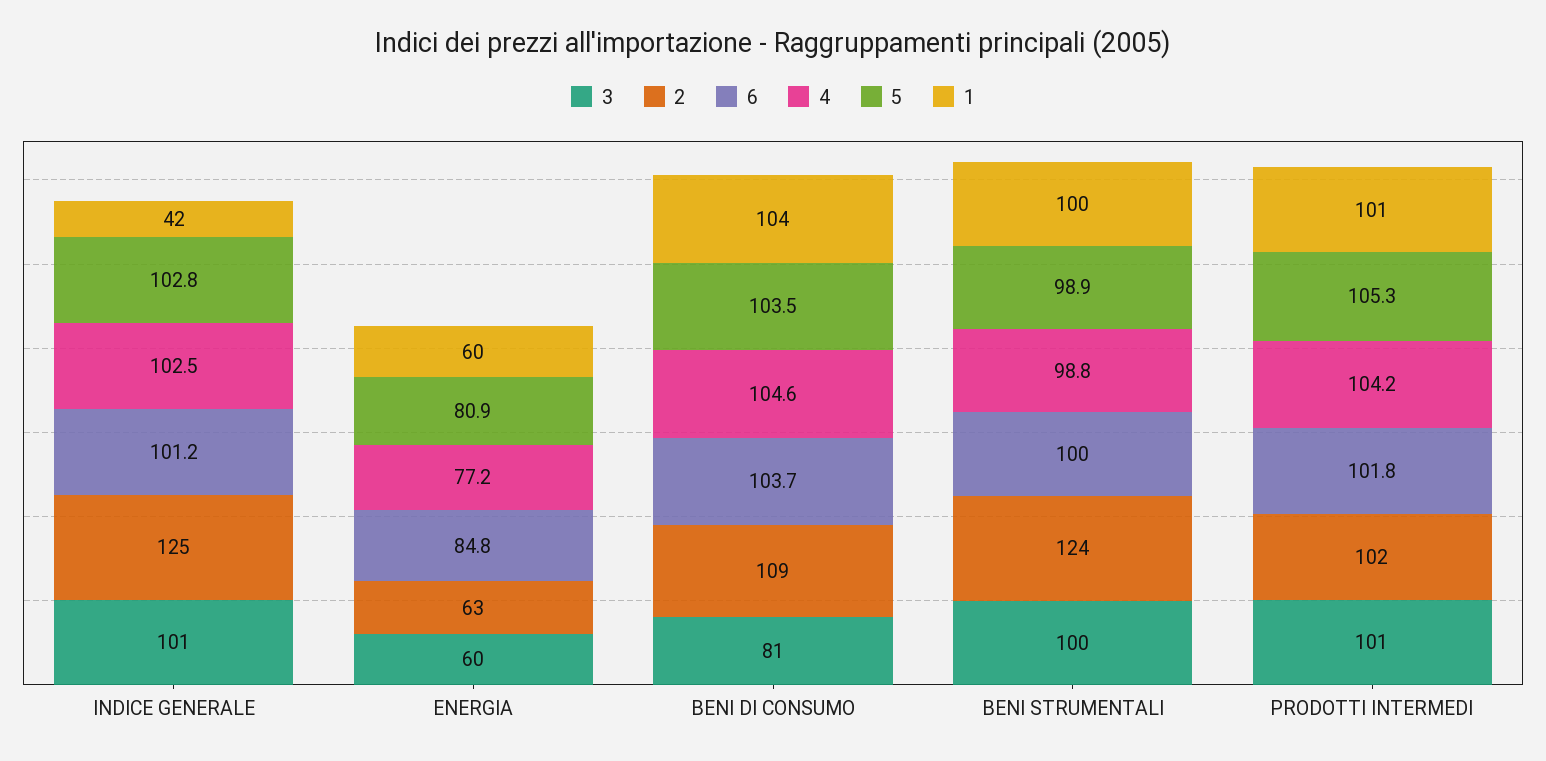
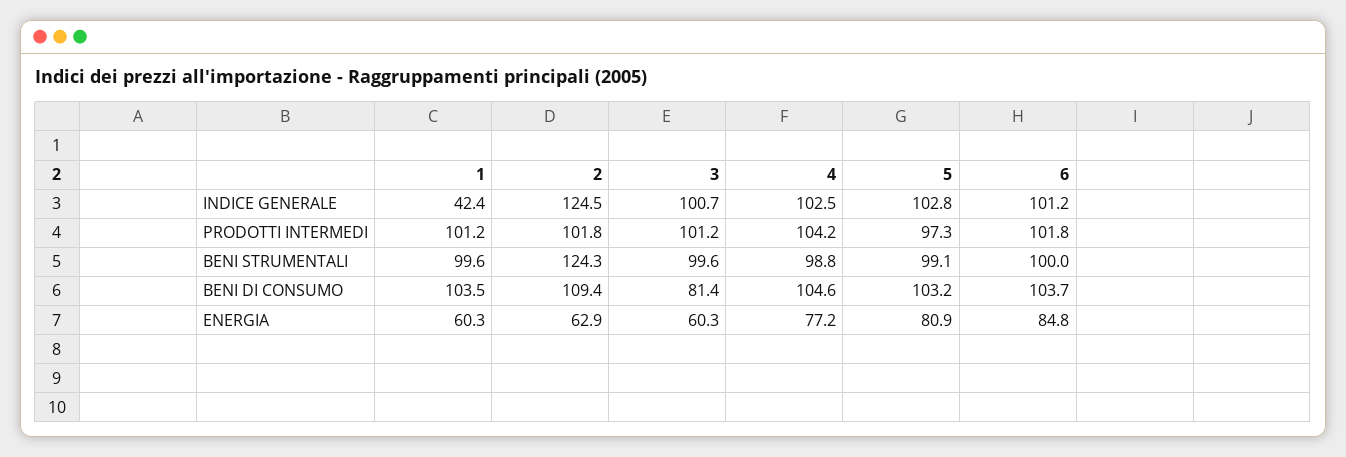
5, BENI DI CONSUMO: 103.5 -> 103.2
5, BENI STRUMENTALI: 98.9 -> 99.1
5, PRODOTTI INTERMEDI: 105.3 -> 97.3

